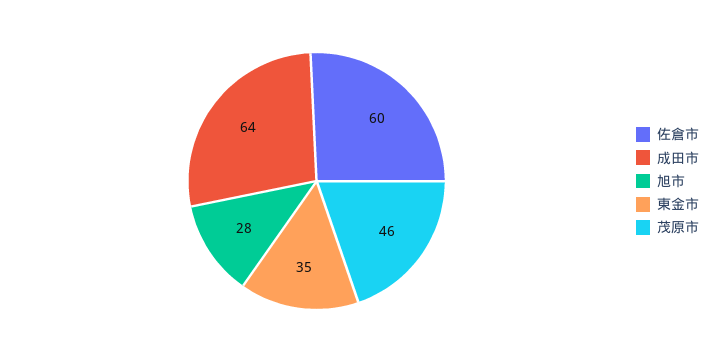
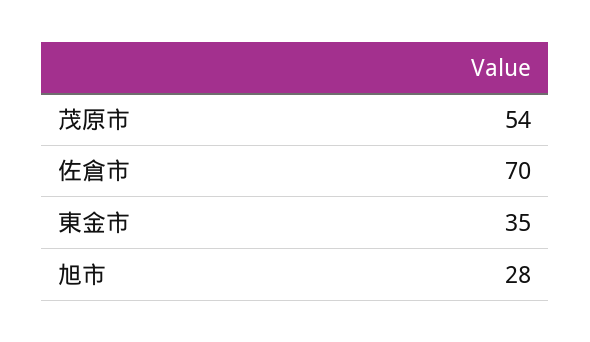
佐倉市: 60 -> 70
成田市: 64 -> none
茂原市: 46 -> 54

